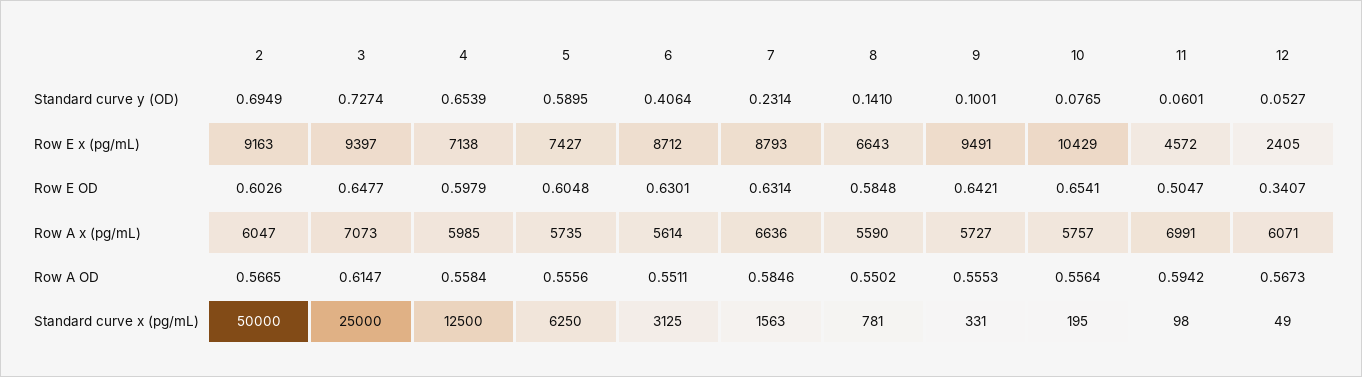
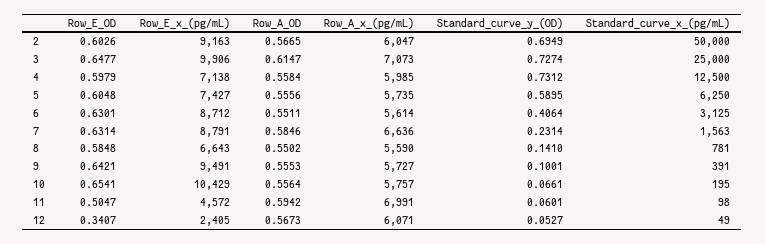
4, Standard curve y (OD): 0.6539 -> 0.7312
10, Standard curve y (OD): 0.0765 -> 0.0661
3, Row E x (pg/mL): 9397 -> 9906
7, Row E x (pg/mL): 8793 -> 8791
9, Standard curve x (pg/mL): 331 -> 391

